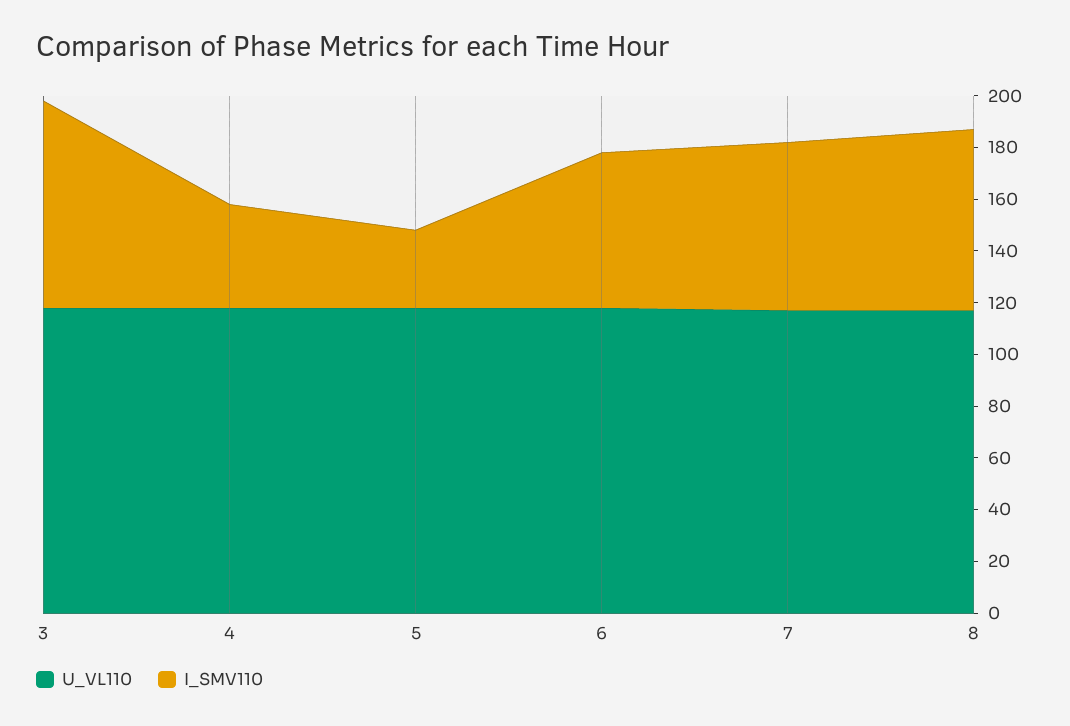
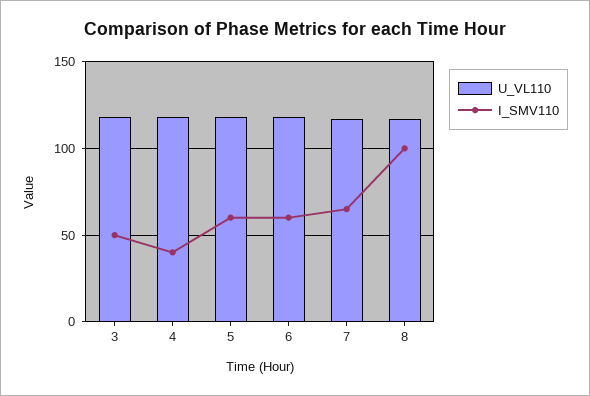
I_SMV110, 3: 80 -> 50
I_SMV110, 5: 30 -> 60
I_SMV110, 8: 70 -> 100

